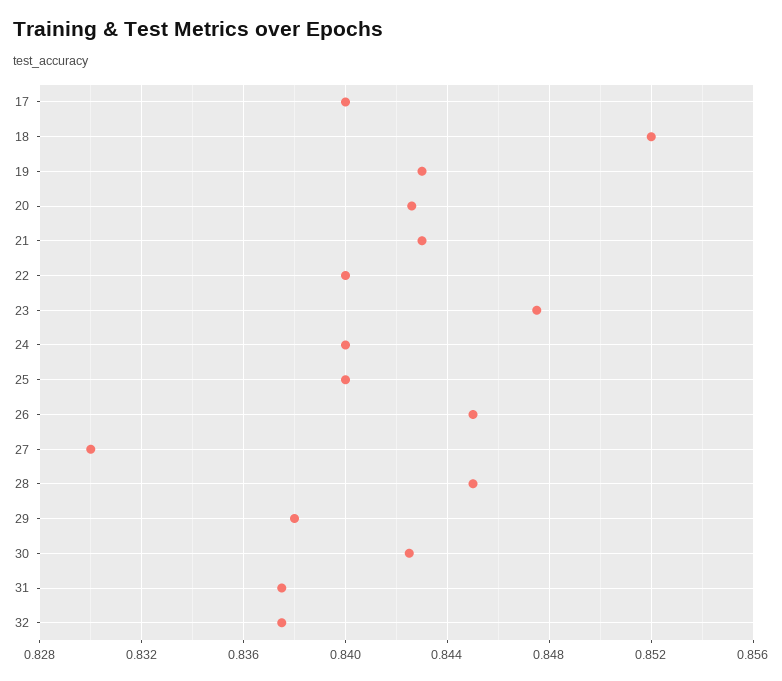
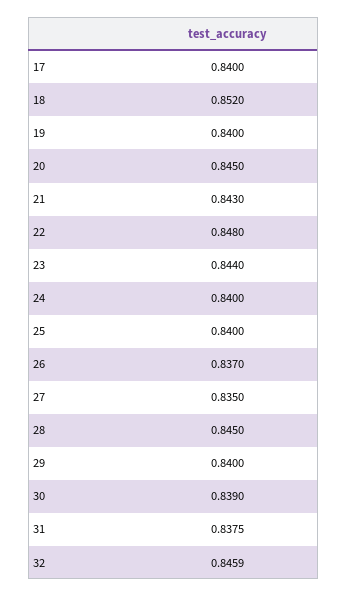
19: 0.843 -> 0.84
20: 0.8425 -> 0.845
22: 0.84 -> 0.848
23: 0.8475 -> 0.844
26: 0.845 -> 0.837
27: 0.83 -> 0.835
29: 0.838 -> 0.84
30: 0.8425 -> 0.839
32: 0.8375 -> 0.8459

